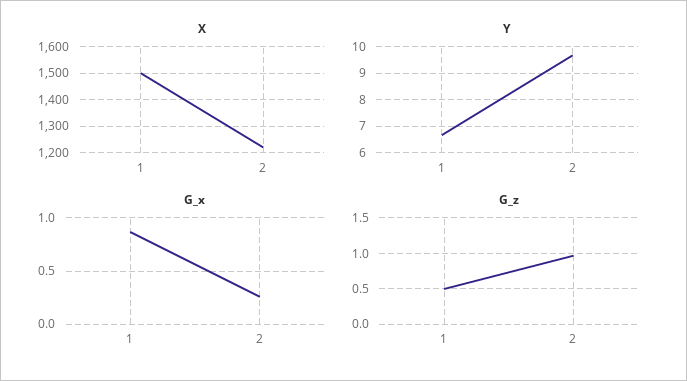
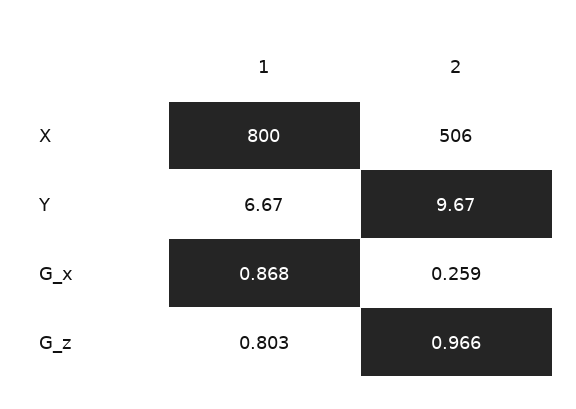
X, 1: 1500 -> 800
X, 2: 1225 -> 506
G_z, 1: 0.5 -> 0.803

